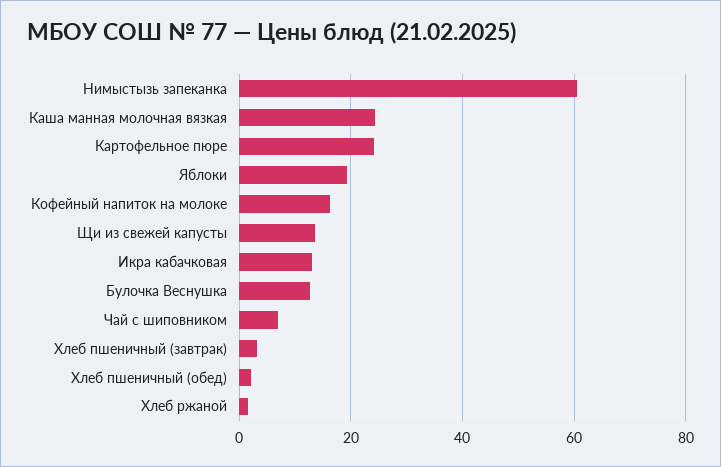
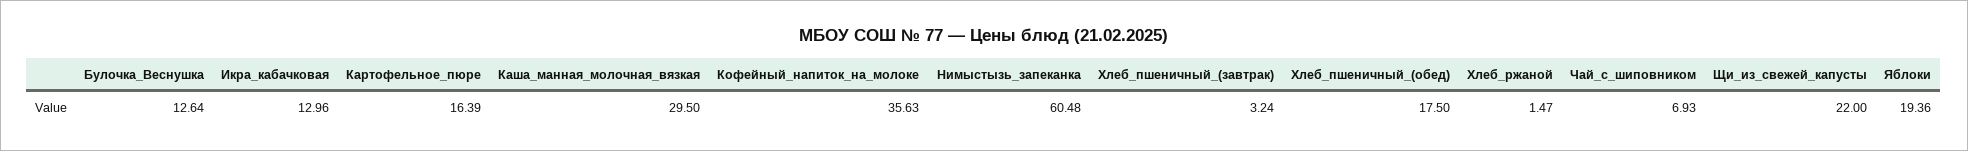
Каша манная молочная вязкая: 24 -> 29.5
Картофельное пюре: 24 -> 16.39
Кофейный напиток на молоке: 16 -> 35.63
Щи из свежей капусты: 14 -> 22
Хлеб пшеничный (обед): 2 -> 17.5

